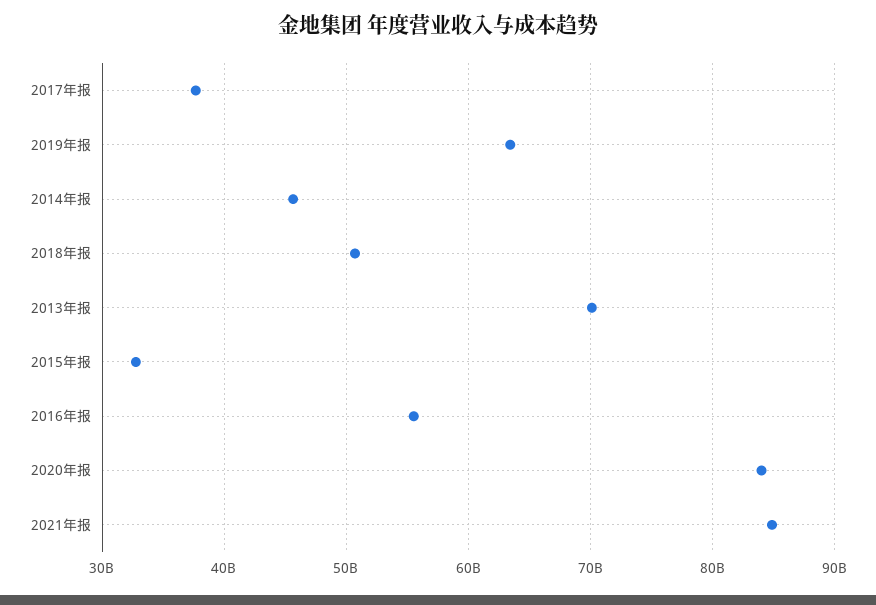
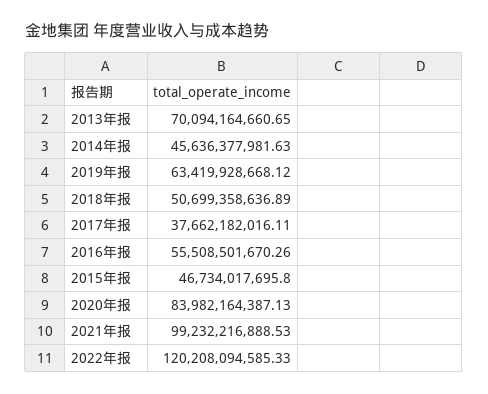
2015年报: 33000000000 -> 46734017695.8
2021年报: 85000000000 -> 99232216888.53
2022年报: none -> 120208094585.33

